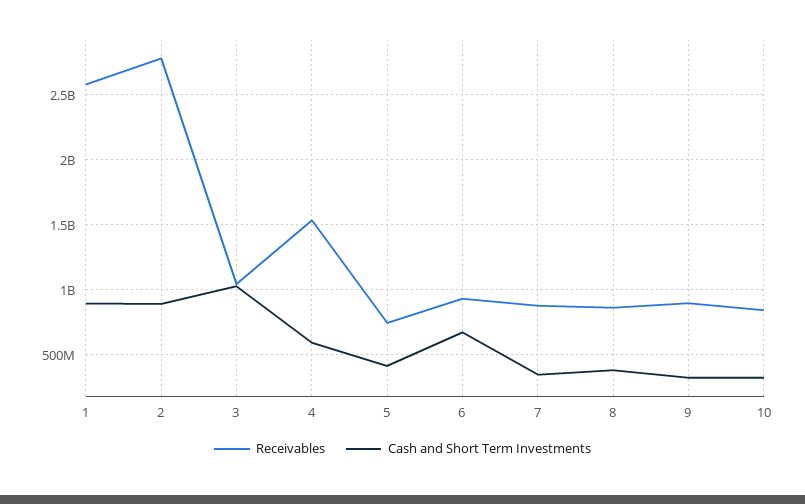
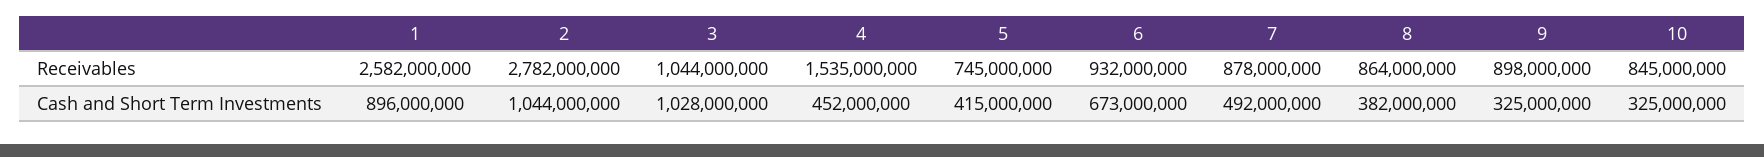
Cash and Short Term Investments, 2: 900000000 -> 1044000000
Cash and Short Term Investments, 4: 600000000 -> 452000000
Cash and Short Term Investments, 7: 350000000 -> 492000000

